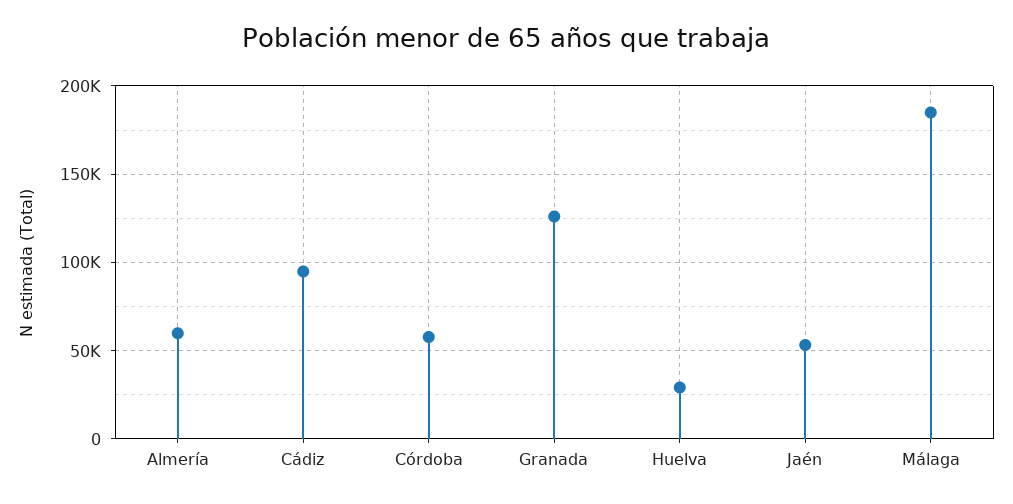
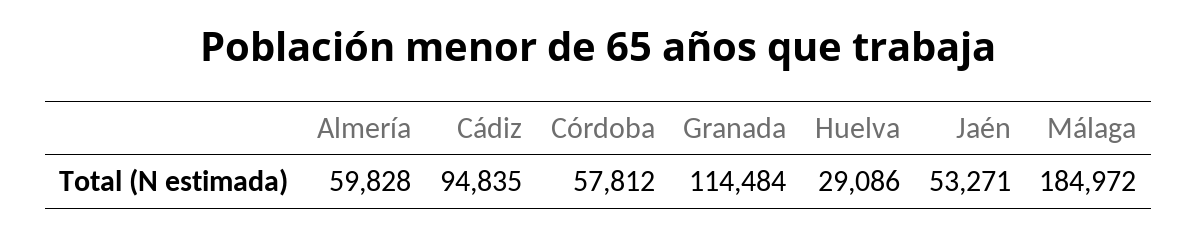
Granada: 125000 -> 114484

